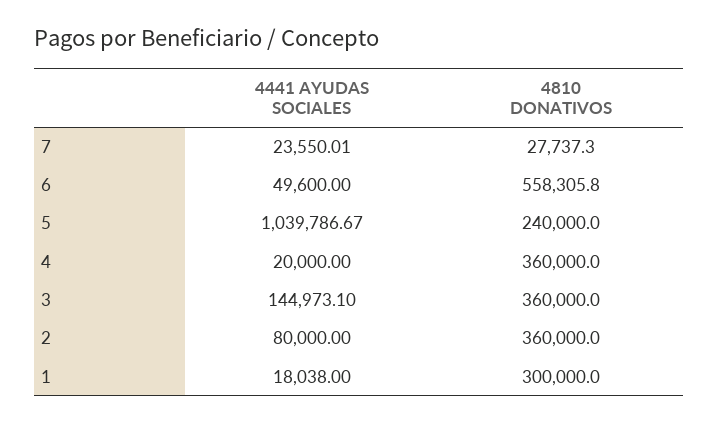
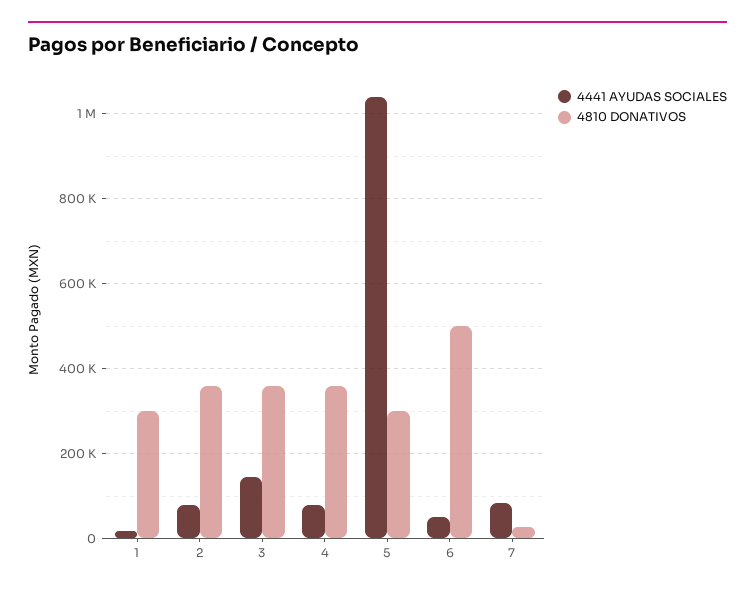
4441 AYUDAS SOCIALES, 7: 23550.01 -> 80000
4810 DONATIVOS, 6: 558305.8 -> 500000
4810 DONATIVOS, 5: 240000 -> 300000
4441 AYUDAS SOCIALES, 4: 20000 -> 80000

